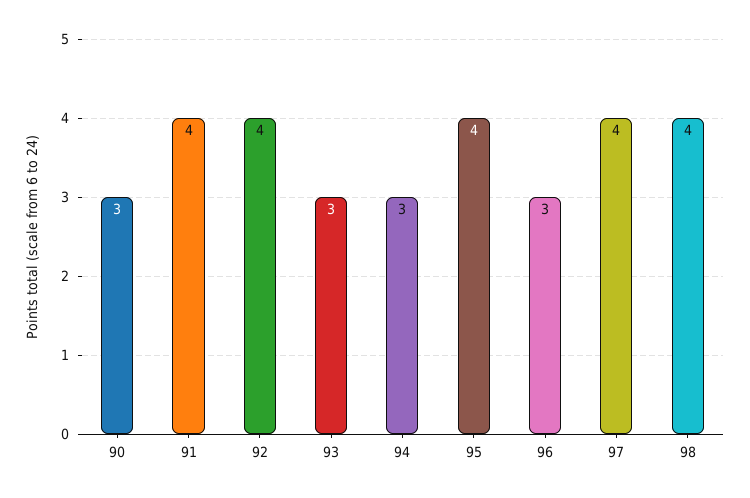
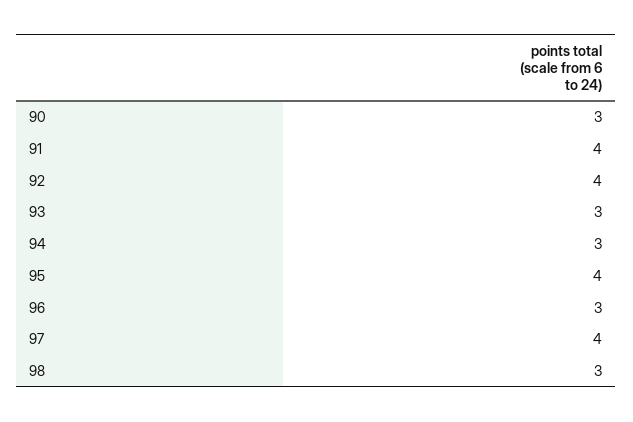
98: 4 -> 3

